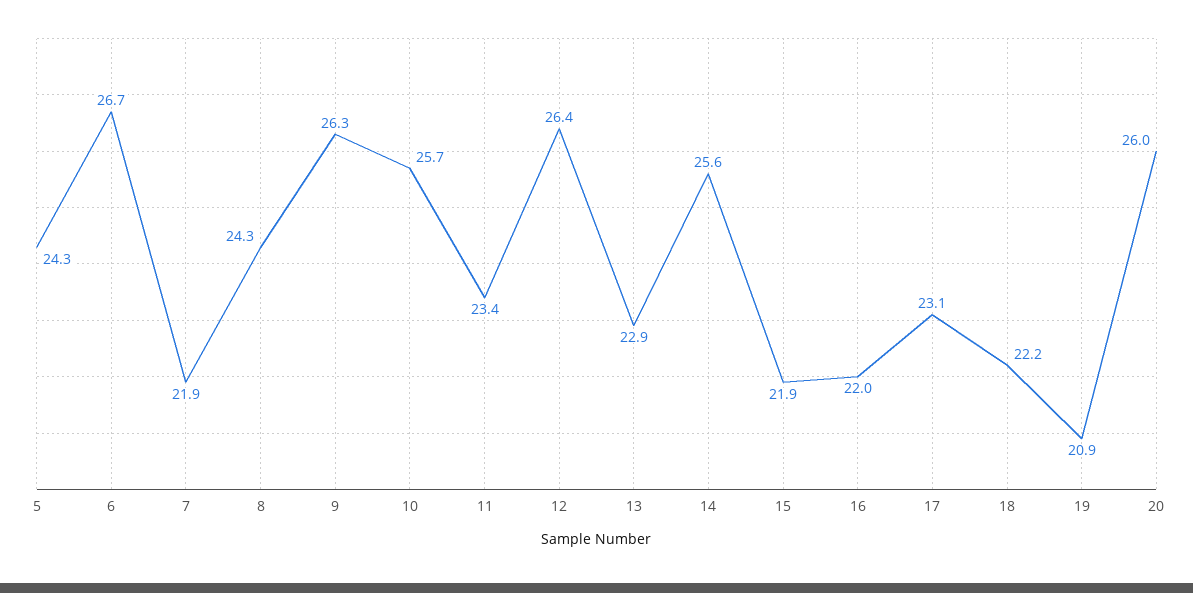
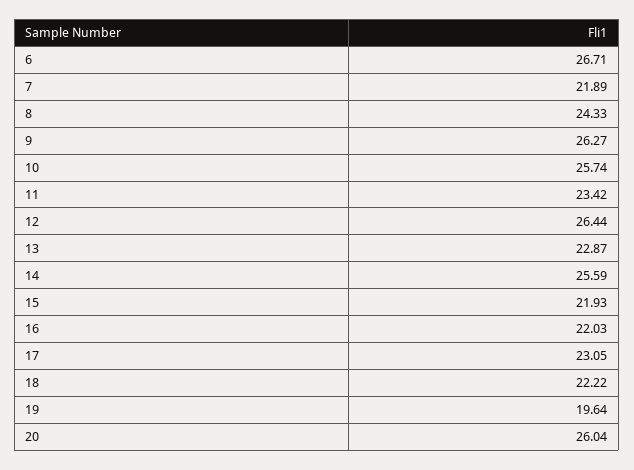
5: 24.3 -> none
19: 20.9 -> 19.64

